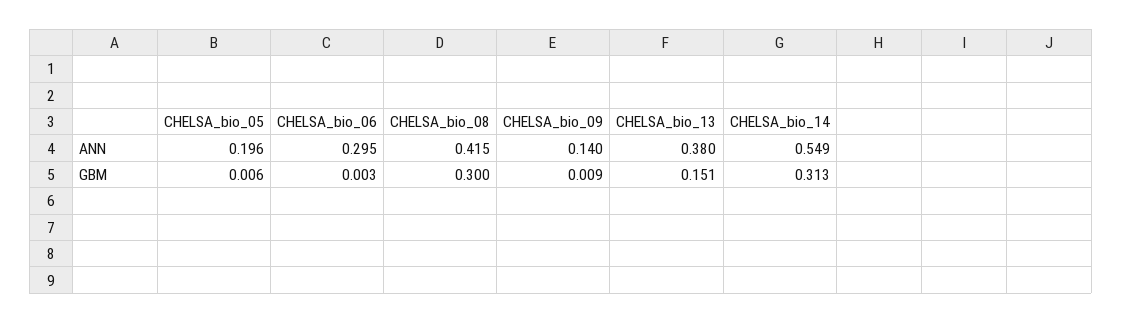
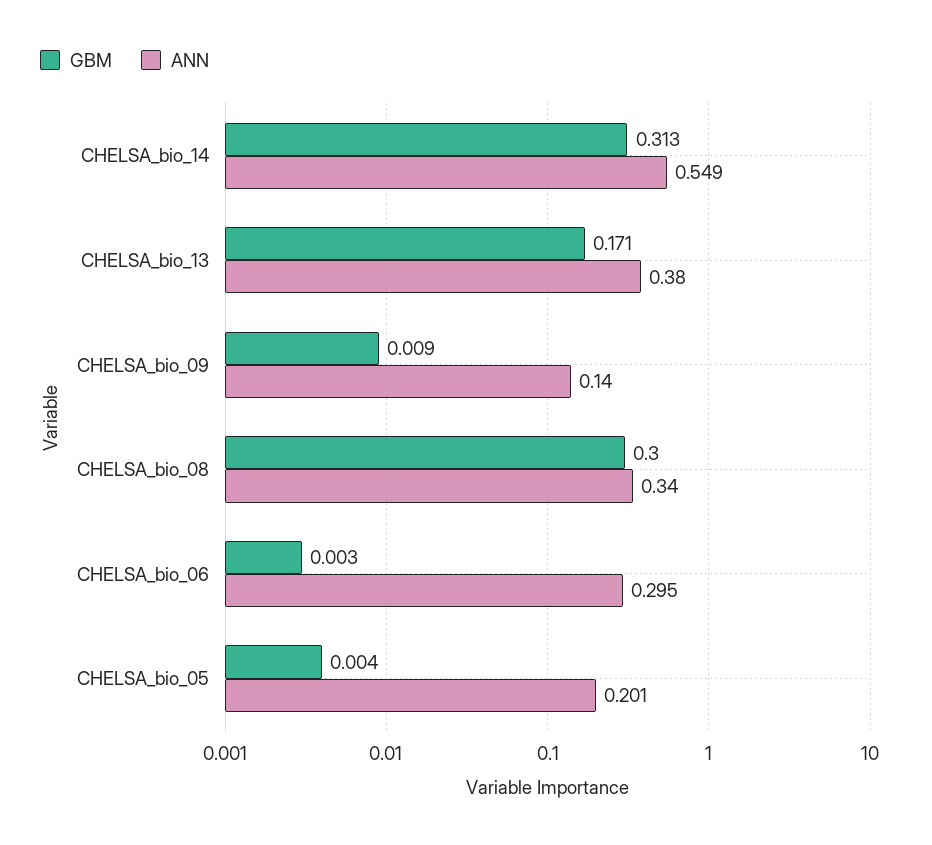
ANN, CHELSA_bio_05: 0.196 -> 0.201
ANN, CHELSA_bio_08: 0.415 -> 0.34
GBM, CHELSA_bio_05: 0.006 -> 0.004
GBM, CHELSA_bio_13: 0.151 -> 0.171

